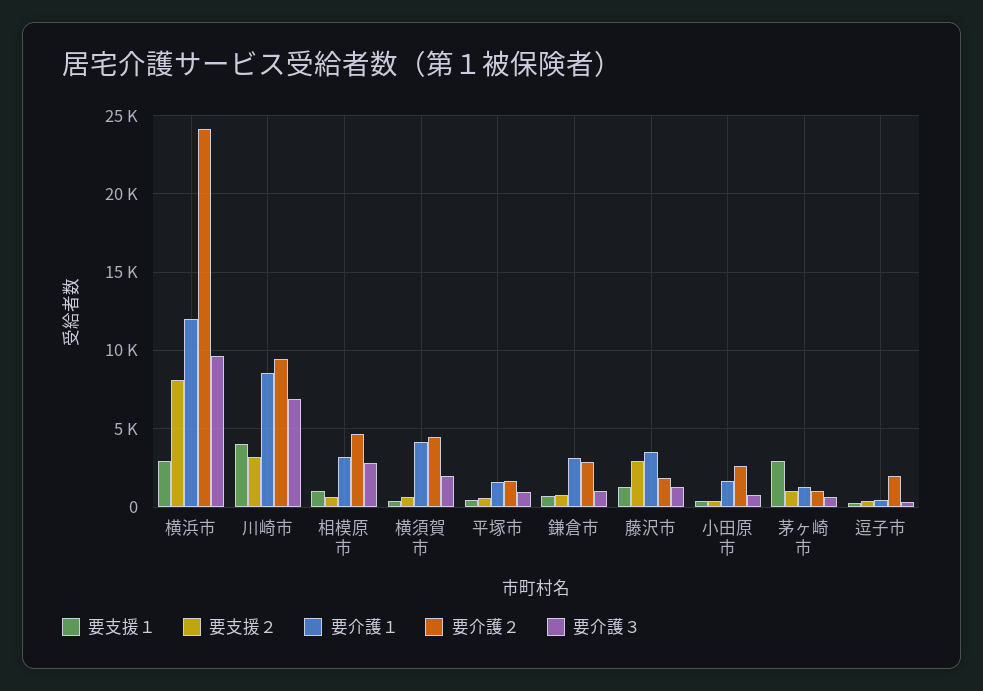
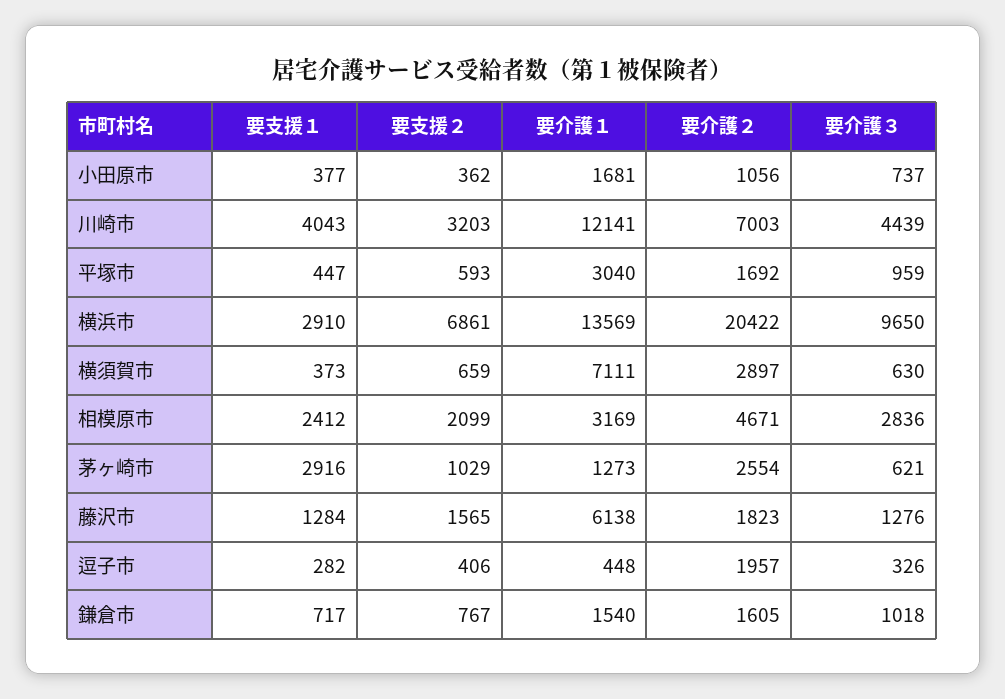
要支援２, 横浜市: 8000 -> 6861
要介護１, 横浜市: 12000 -> 13569
要介護２, 横浜市: 24000 -> 20422
要介護１, 川崎市: 8500 -> 12141
要介護２, 川崎市: 9500 -> 7003
要介護３, 川崎市: 7000 -> 4439
要支援１, 相模原市: 1000 -> 2412
要支援２, 相模原市: 500 -> 2099
要介護１, 横須賀市: 4000 -> 7111
要介護２, 横須賀市: 4500 -> 2897
要介護３, 横須賀市: 2000 -> 630
要介護１, 平塚市: 1500 -> 3040
要介護１, 鎌倉市: 3000 -> 1540
要介護２, 鎌倉市: 3000 -> 1605
要支援２, 藤沢市: 3000 -> 1565
要介護１, 藤沢市: 3500 -> 6138
要介護２, 小田原市: 2500 -> 1056
要介護２, 茅ヶ崎市: 1000 -> 2554

